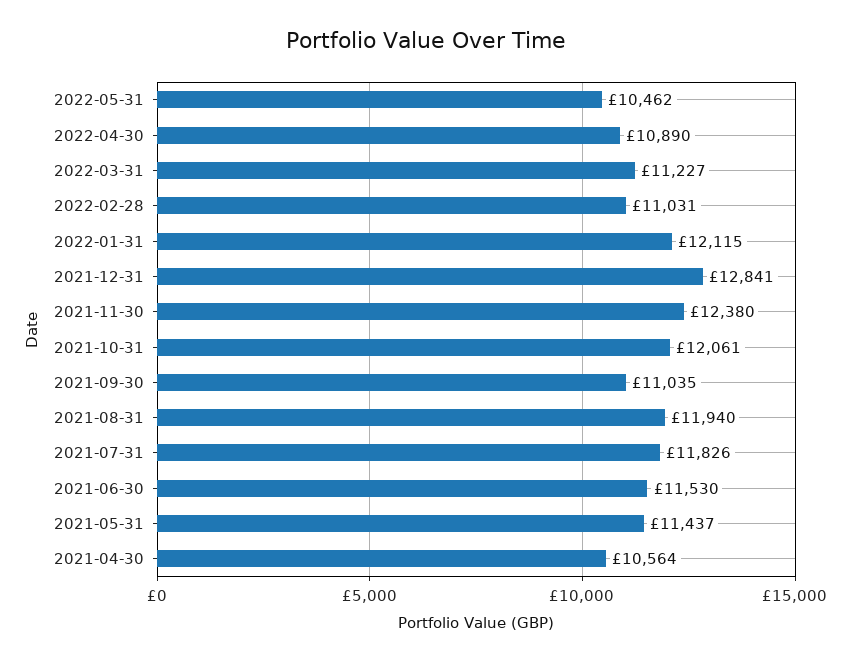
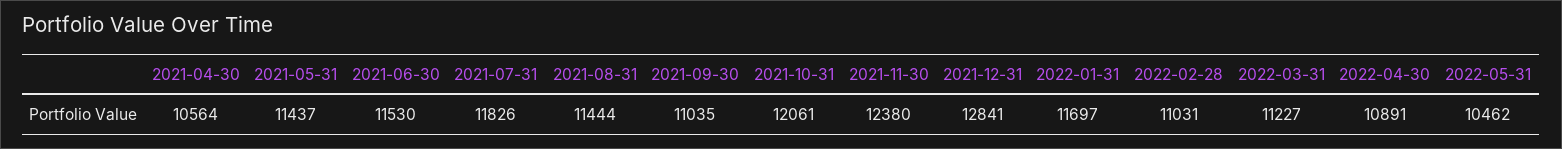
2022-04-30: 10890 -> 10891
2022-01-31: 12115 -> 11697
2021-08-31: 11940 -> 11444

